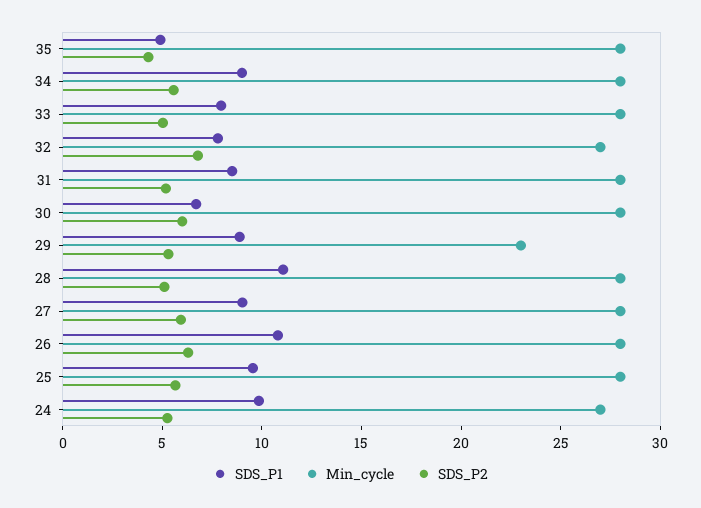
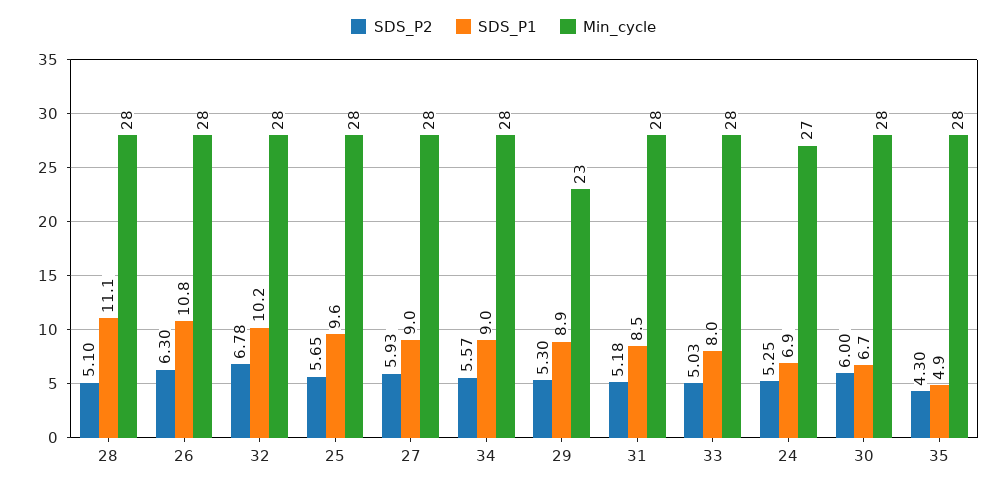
SDS_P1, 32: 8 -> 10.2
Min_cycle, 32: 27 -> 28
SDS_P1, 24: 10 -> 6.9

